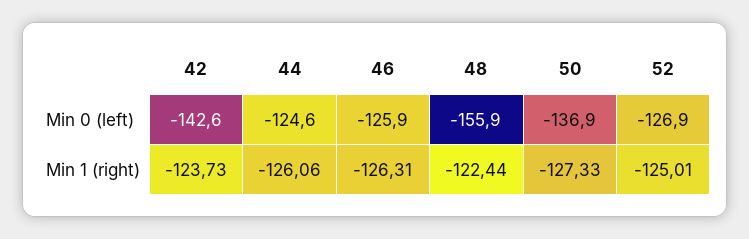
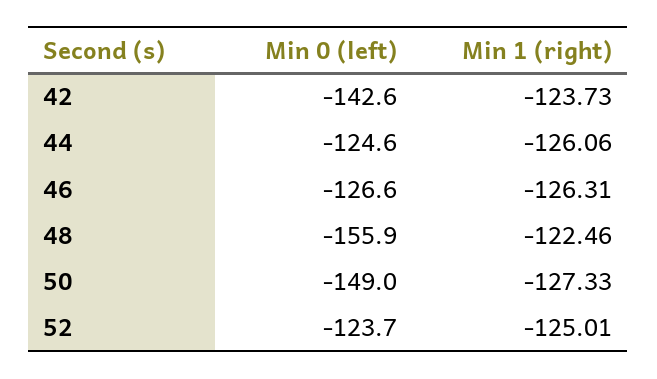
46, Min 0 (left): -125.9 -> -126.6
50, Min 0 (left): -136.9 -> -149
52, Min 0 (left): -126.9 -> -123.7
48, Min 1 (right): -122.44 -> -122.46

